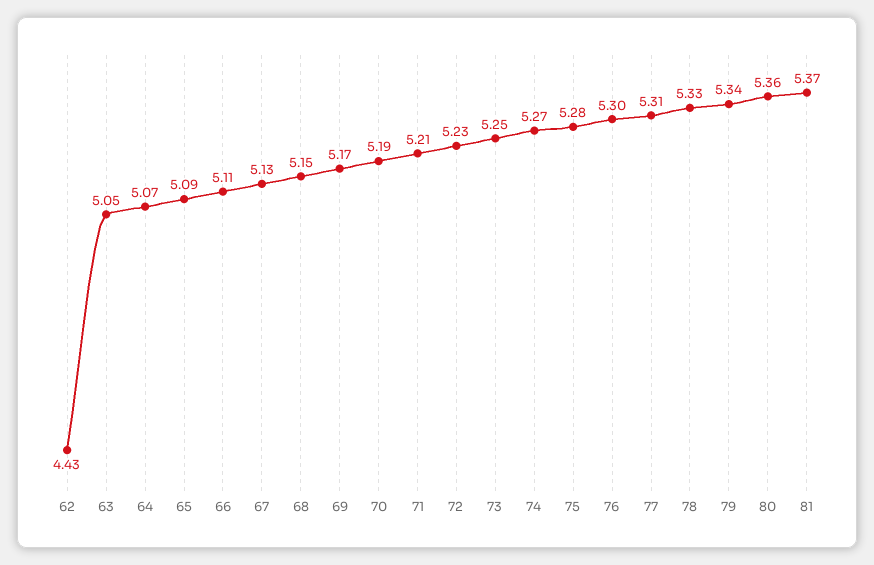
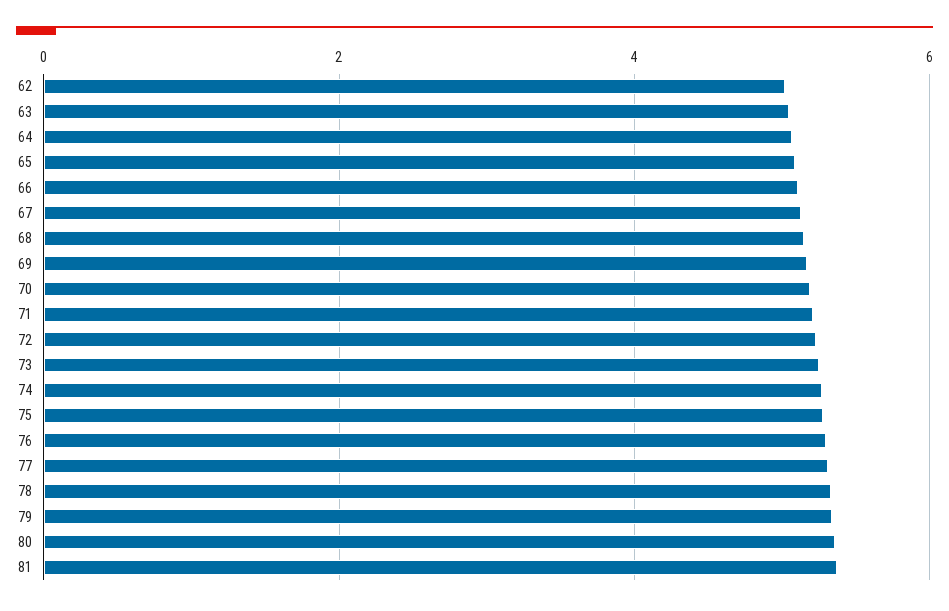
62: 4.43 -> 5

